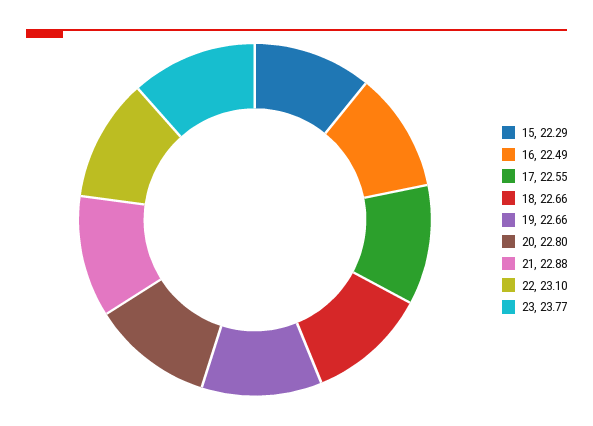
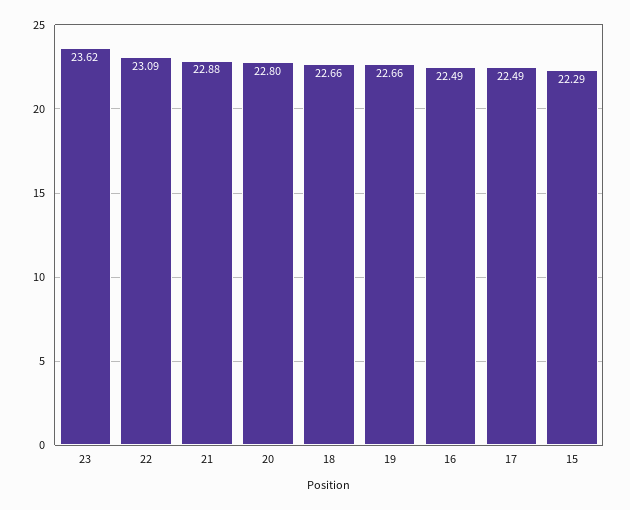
17: 22.55 -> 22.49
22: 23.1 -> 23.09
23: 23.77 -> 23.62

